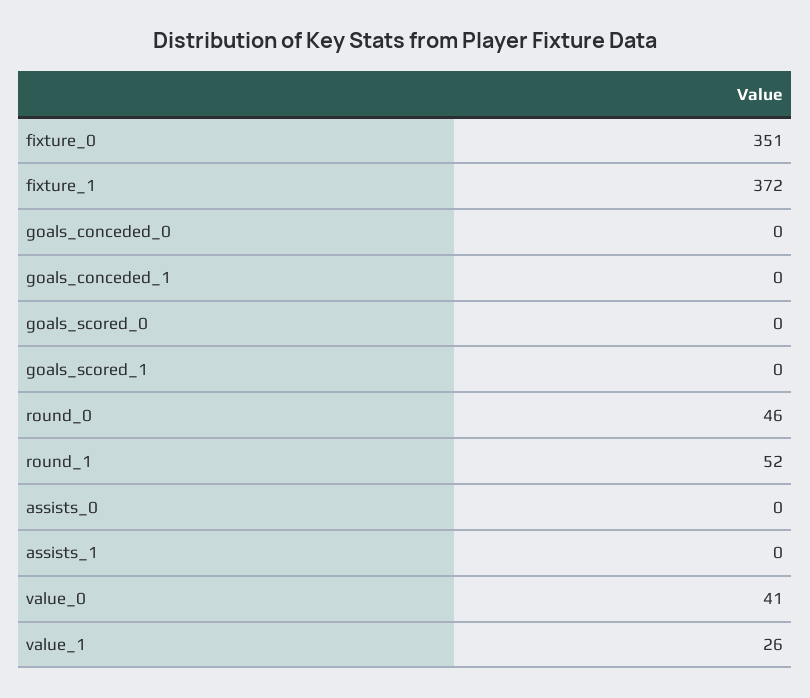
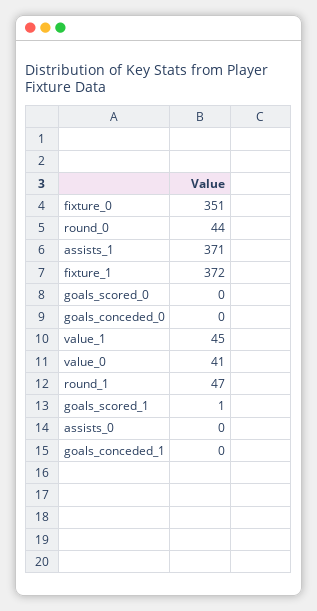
goals_scored_1: 0 -> 1
round_0: 46 -> 44
round_1: 52 -> 47
assists_1: 0 -> 371
value_1: 26 -> 45

